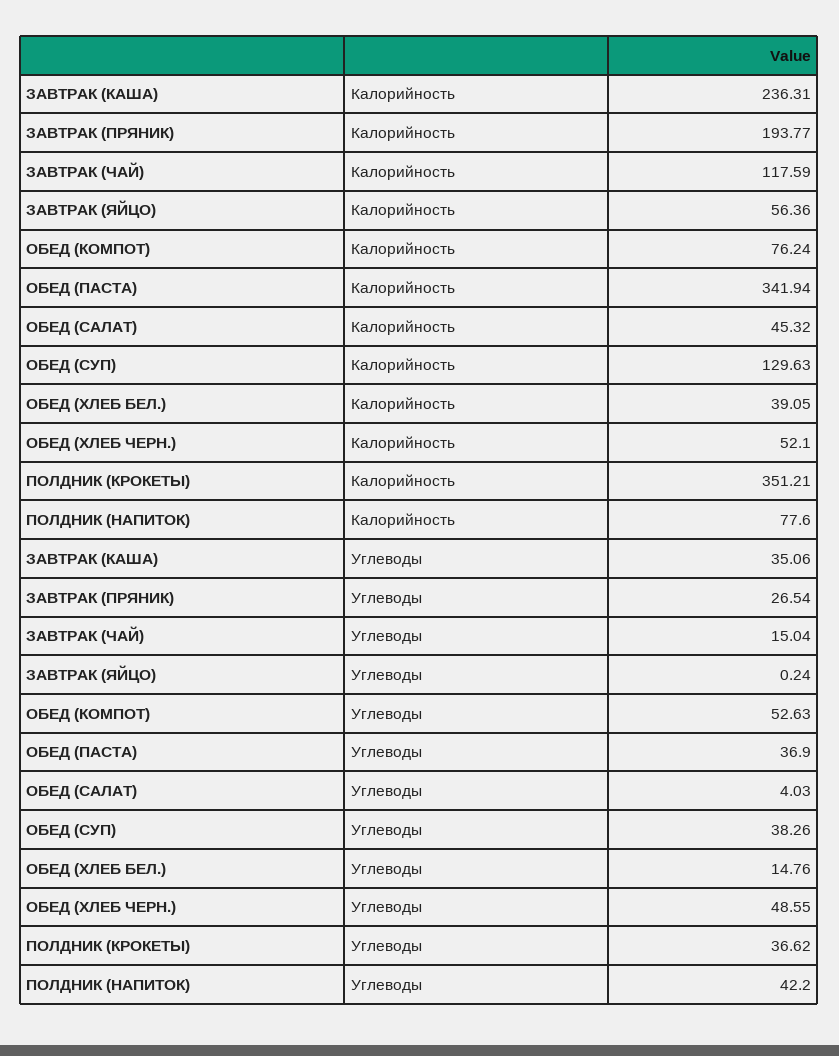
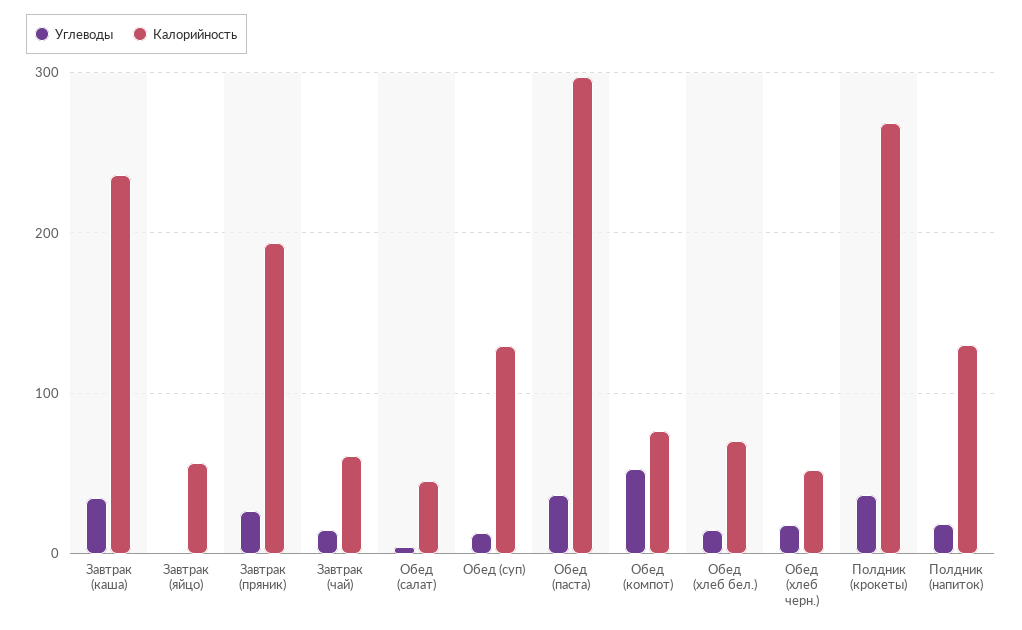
Калорийность, ЗАВТРАК (ЧАЙ): 117.59 -> 60
Калорийность, ОБЕД (ПАСТА): 341.94 -> 300
Калорийность, ОБЕД (ХЛЕБ БЕЛ.): 39.05 -> 70
Калорийность, ПОЛДНИК (КРОКЕТЫ): 351.21 -> 270
Калорийность, ПОЛДНИК (НАПИТОК): 77.6 -> 130
Углеводы, ОБЕД (СУП): 38.26 -> 10
Углеводы, ОБЕД (ХЛЕБ ЧЕРН.): 48.55 -> 20
Углеводы, ПОЛДНИК (НАПИТОК): 42.2 -> 20

